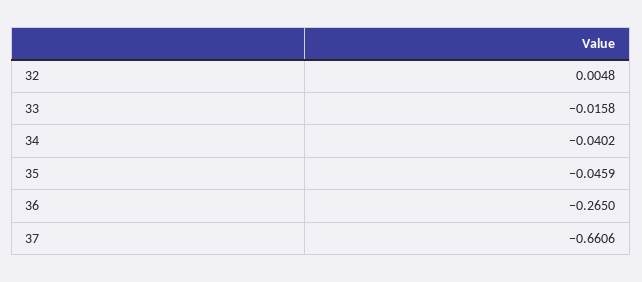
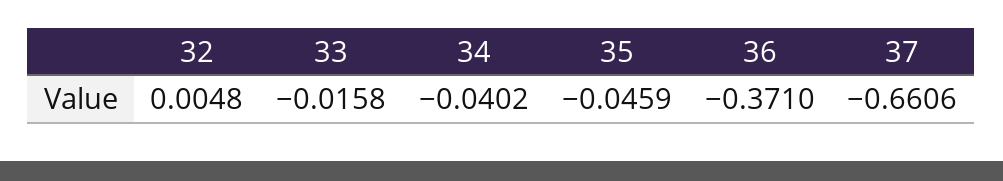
36: -0.265 -> -0.371

